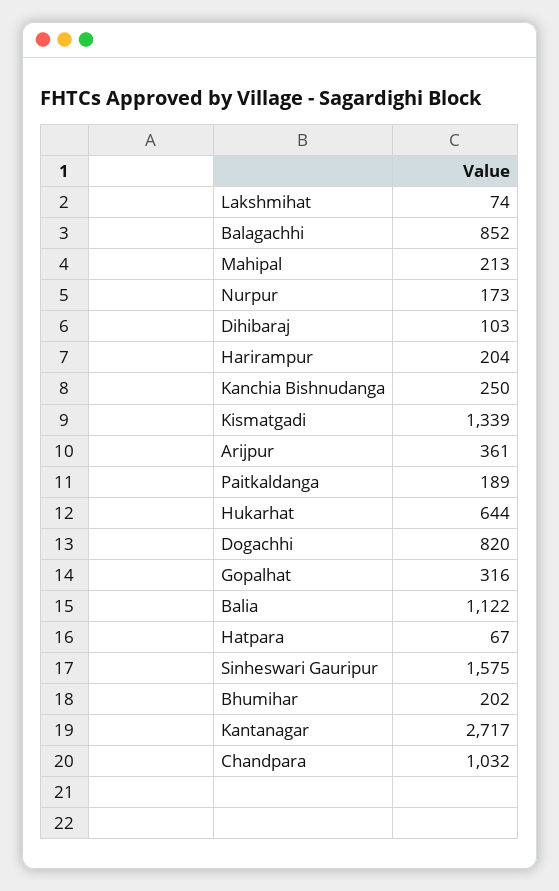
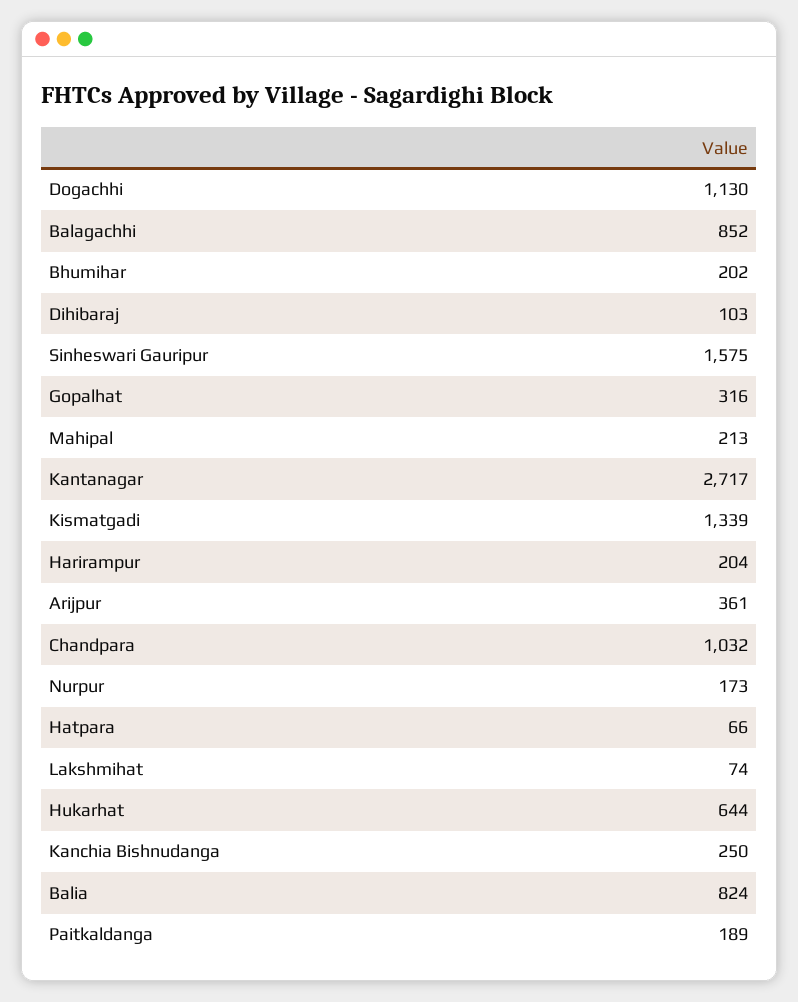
Dogachhi: 820 -> 1130
Balia: 1122 -> 824
Hatpara: 67 -> 66

